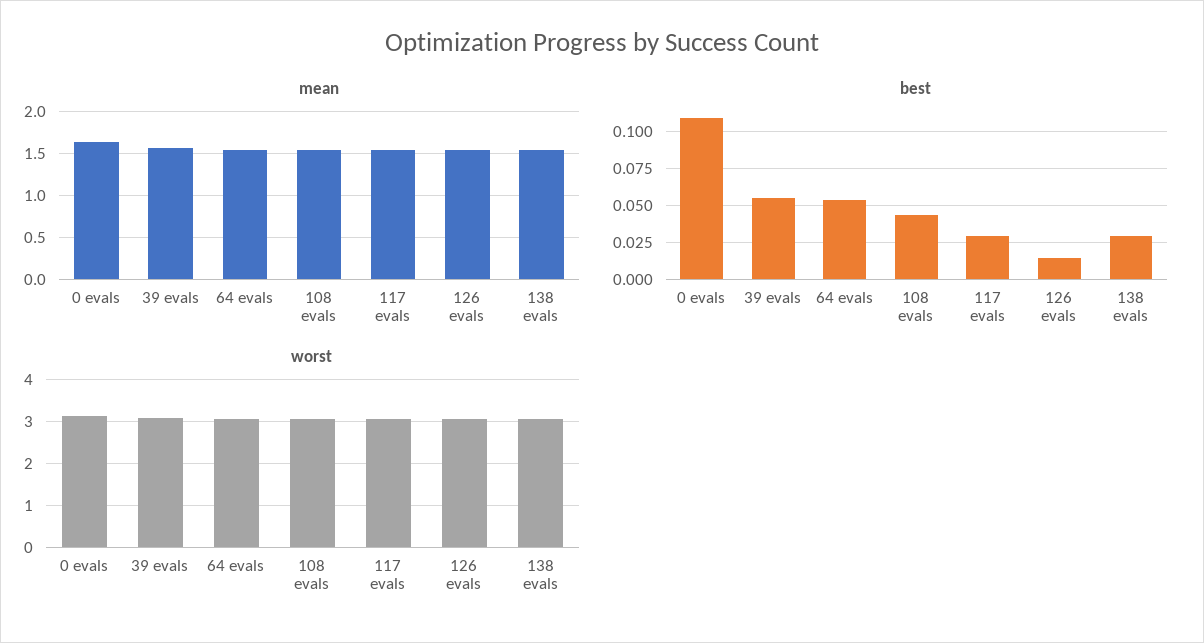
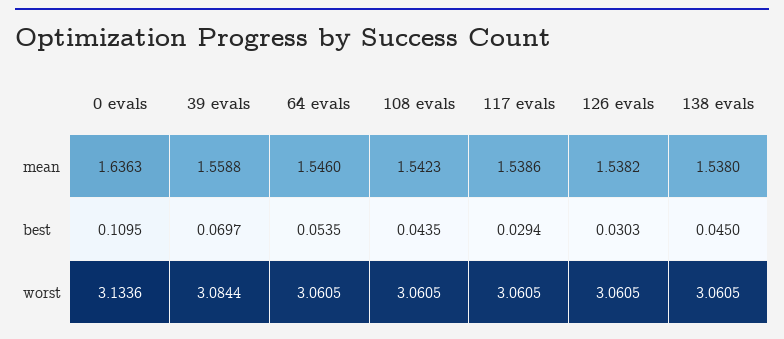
best, 39 evals: 0.055 -> 0.0697
best, 126 evals: 0.015 -> 0.0303
best, 138 evals: 0.03 -> 0.045

